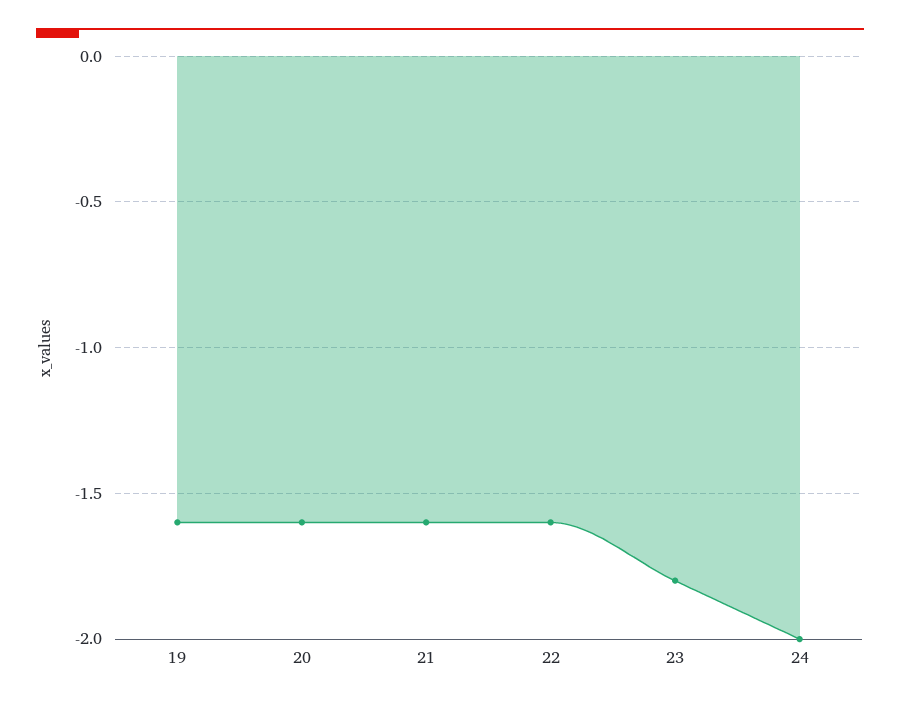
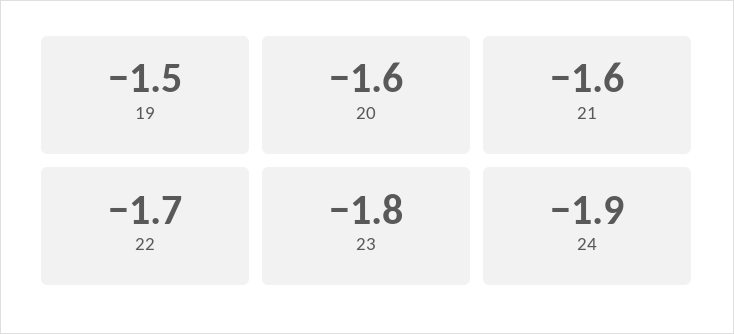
19: -1.6 -> -1.5
22: -1.6 -> -1.7
24: -2 -> -1.9

